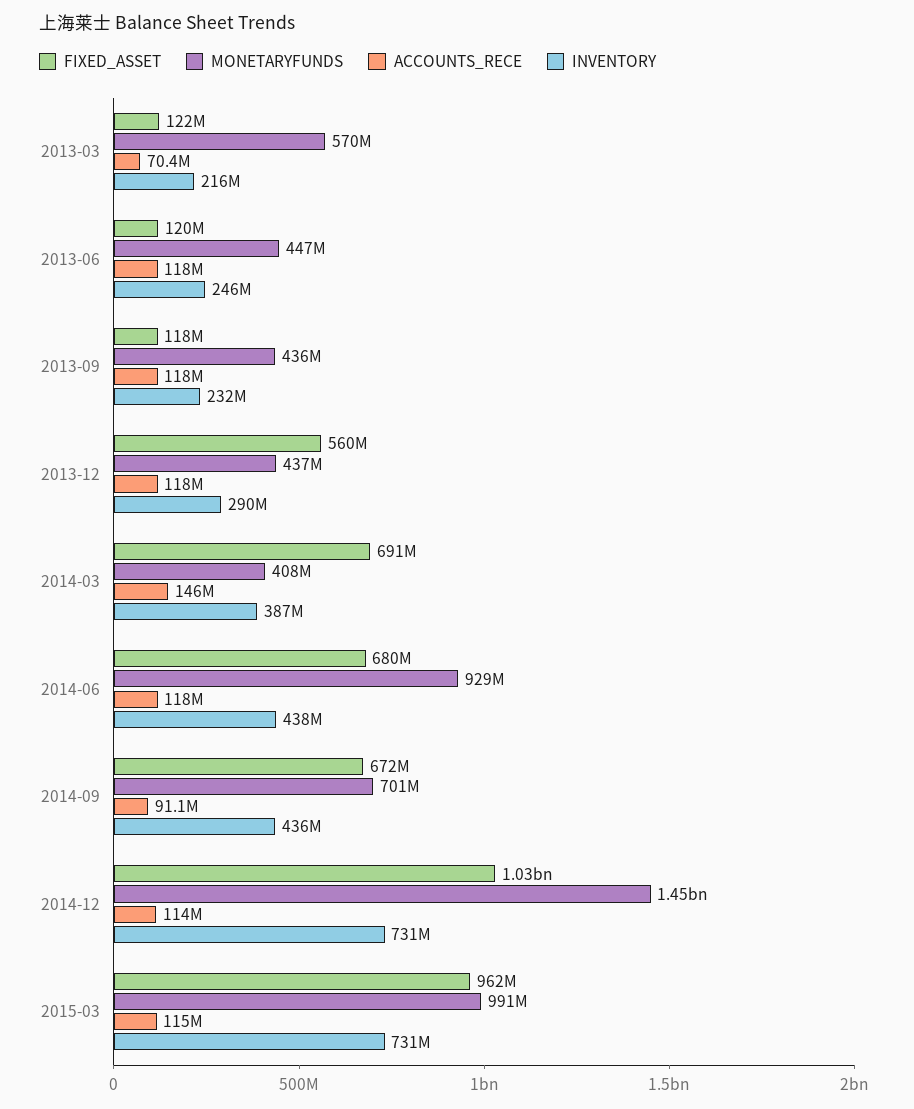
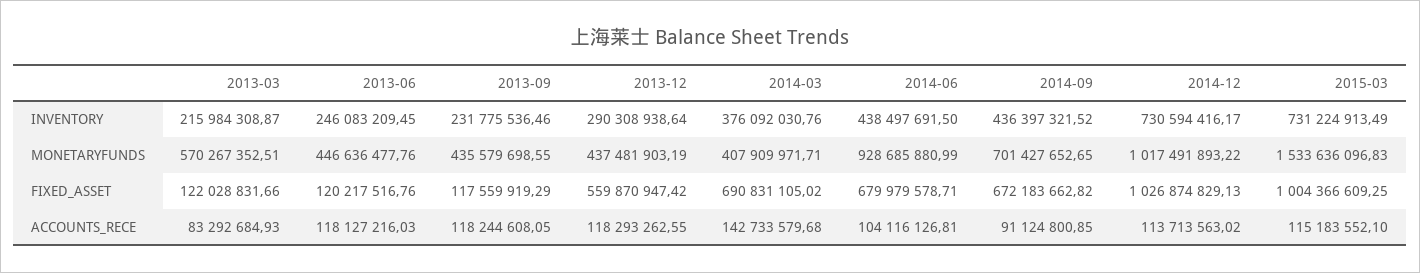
ACCOUNTS_RECE, 2013-03: 70400000 -> 83292684.93
ACCOUNTS_RECE, 2014-03: 146000000 -> 142733579.68
INVENTORY, 2014-03: 387000000 -> 376092030.76
ACCOUNTS_RECE, 2014-06: 118000000 -> 104116126.81
MONETARYFUNDS, 2014-12: 1450000000 -> 1017491893.22
FIXED_ASSET, 2015-03: 962000000 -> 1004366609.25
MONETARYFUNDS, 2015-03: 991000000 -> 1533636096.83

